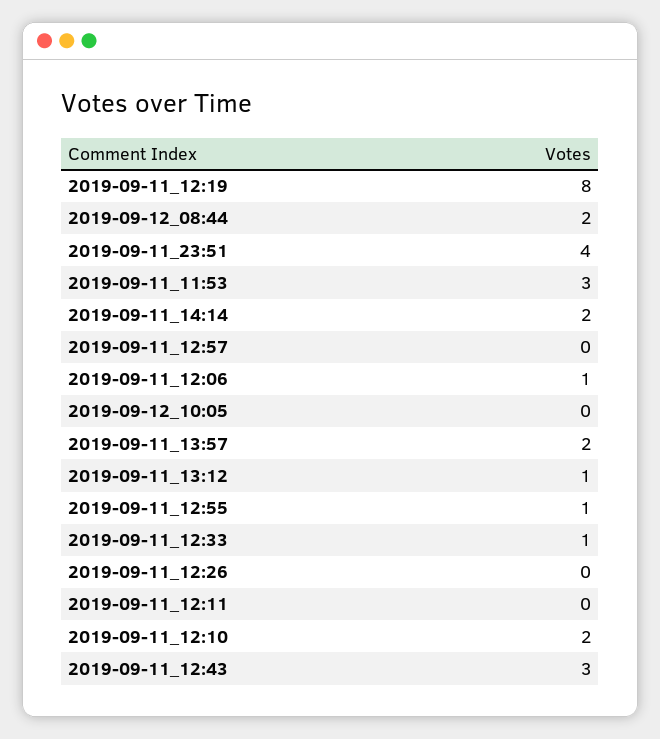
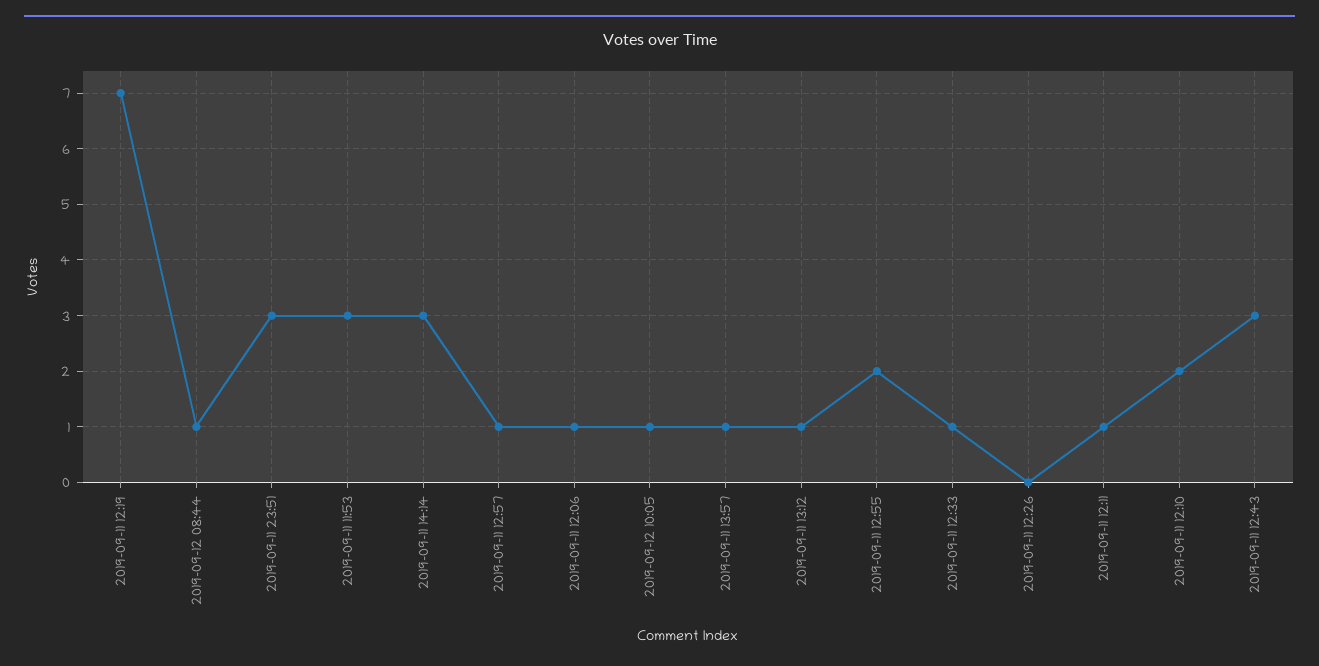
2019-09-11_12:19: 8 -> 7
2019-09-12_08:44: 2 -> 1
2019-09-11_23:51: 4 -> 3
2019-09-11_14:14: 2 -> 3
2019-09-11_12:57: 0 -> 1
2019-09-12_10:05: 0 -> 1
2019-09-11_13:57: 2 -> 1
2019-09-11_12:55: 1 -> 2
2019-09-11_12:11: 0 -> 1

